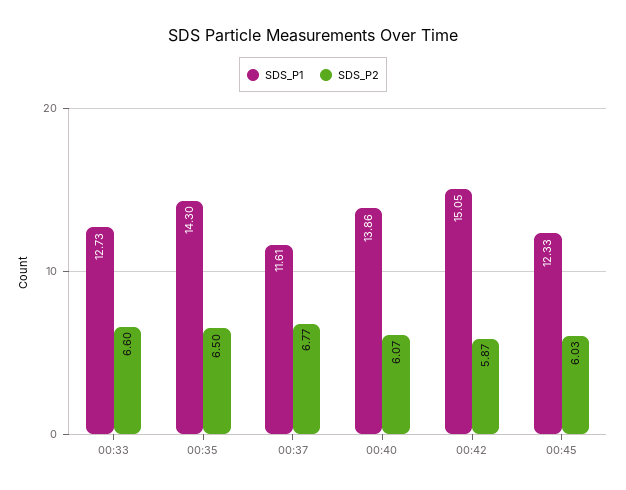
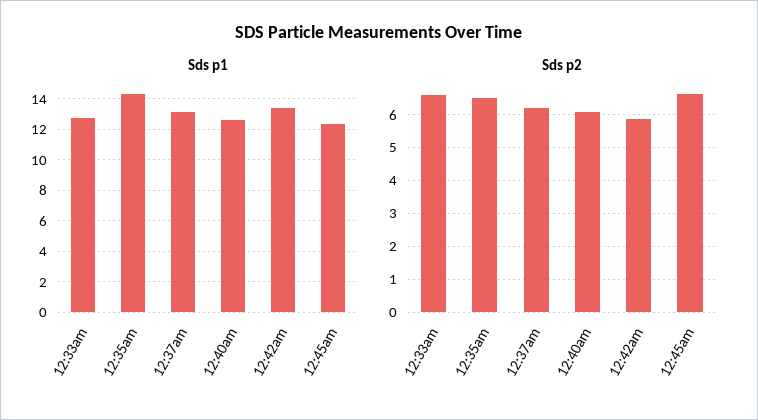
SDS_P1, 00:37: 11.61 -> 13
SDS_P2, 00:37: 6.77 -> 6.2
SDS_P1, 00:40: 13.86 -> 12.5
SDS_P1, 00:42: 15.05 -> 13.5
SDS_P2, 00:45: 6.03 -> 6.6

